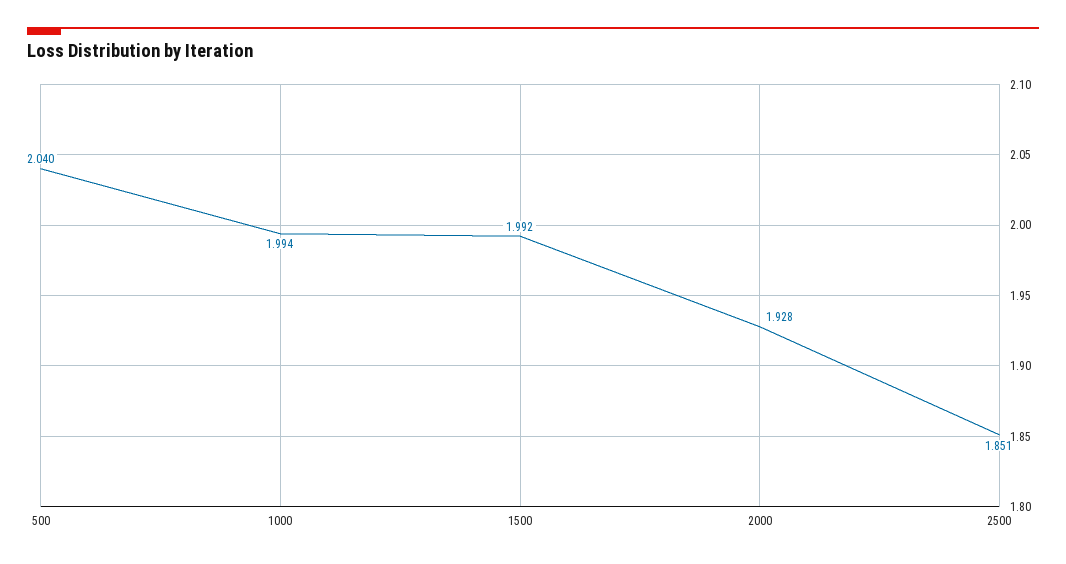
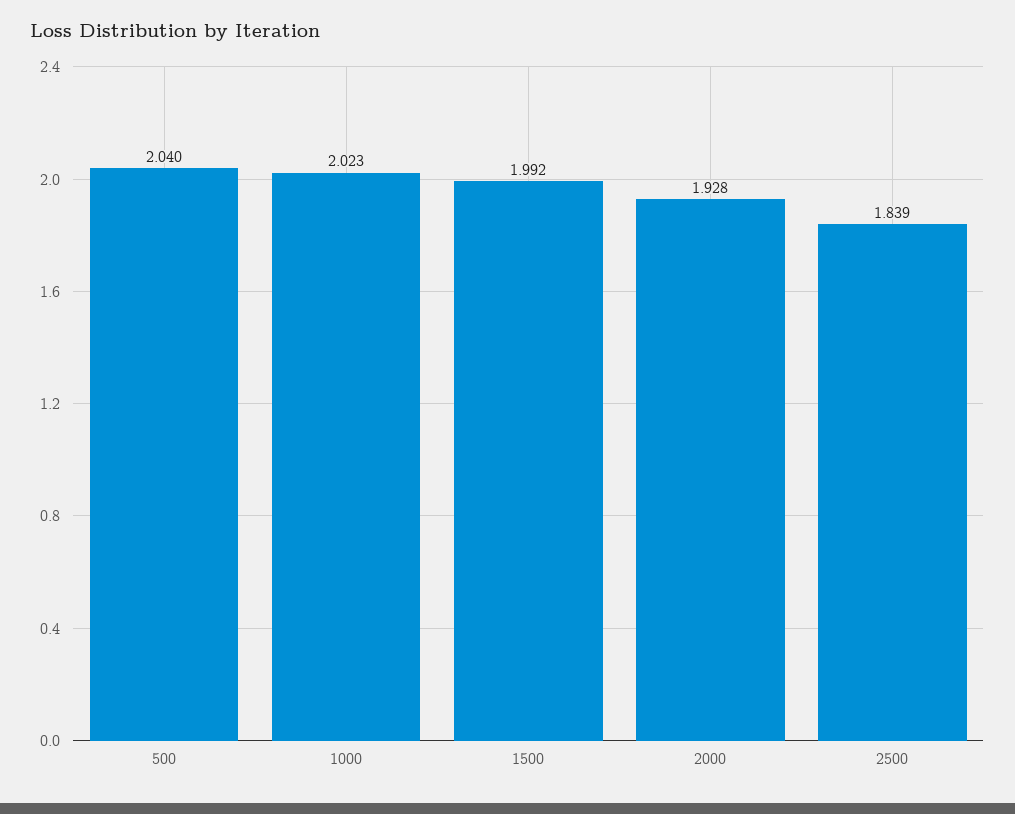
1000: 1.994 -> 2.023
2500: 1.851 -> 1.839

